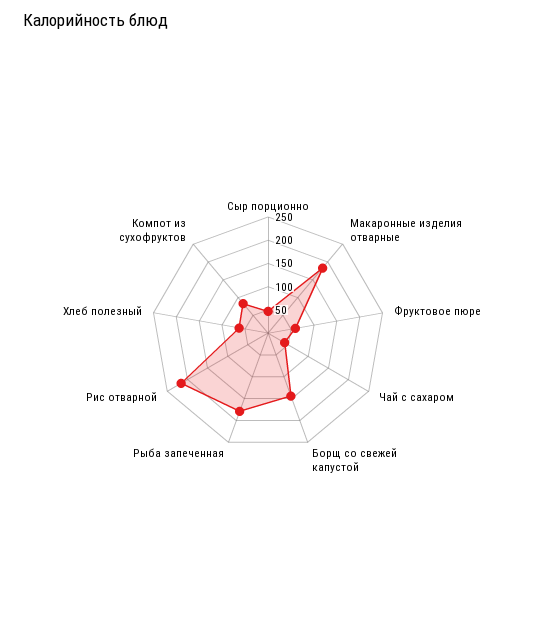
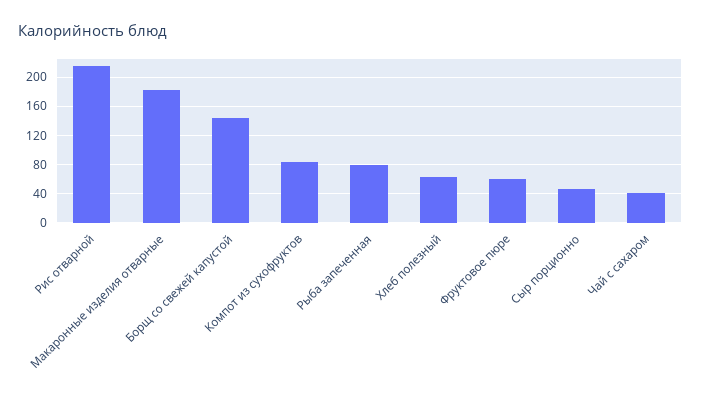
Рыба запеченная: 175 -> 80

